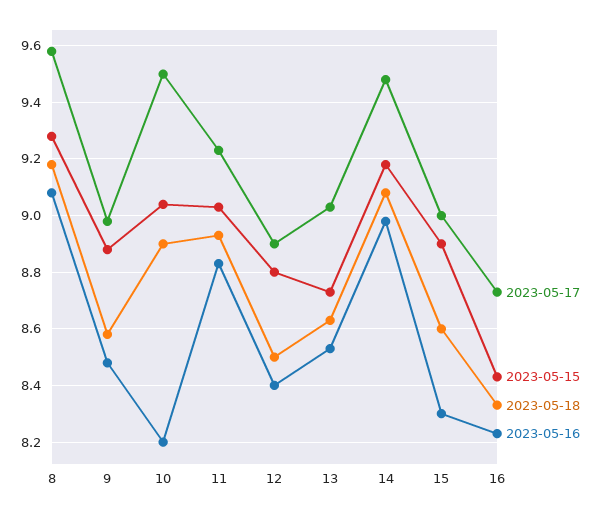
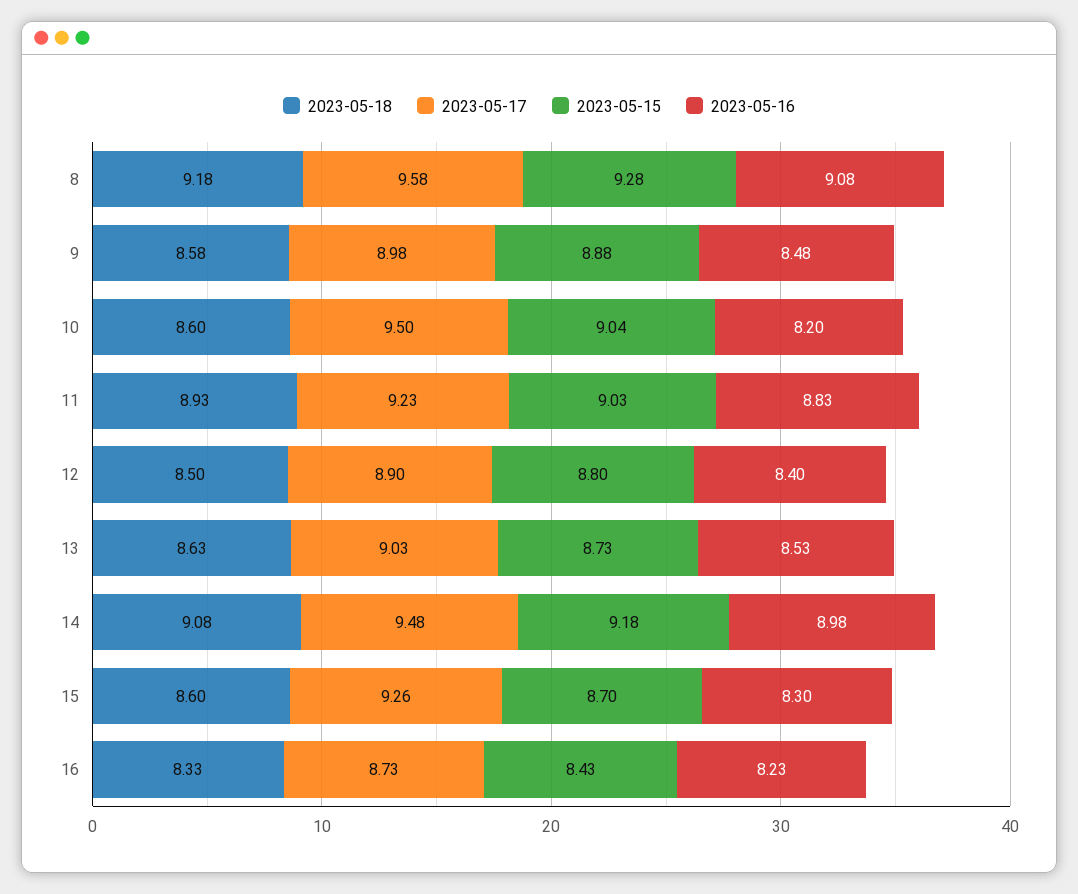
2023-05-18, 10: 8.9 -> 8.6
2023-05-17, 15: 9 -> 9.26
2023-05-15, 15: 8.9 -> 8.7

